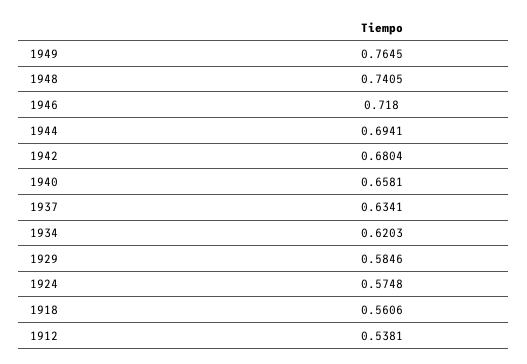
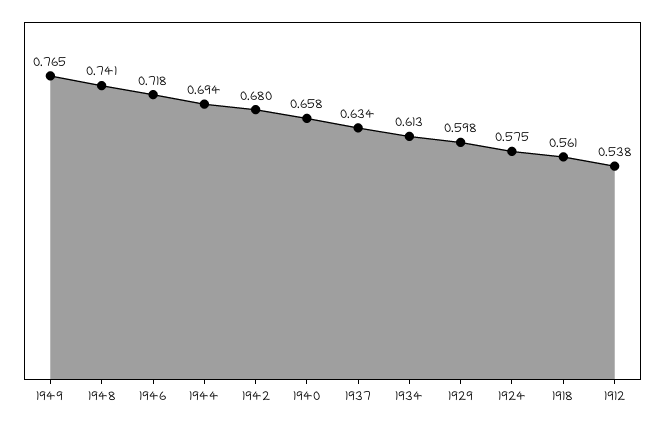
1934: 0.6203 -> 0.613
1929: 0.5846 -> 0.598

